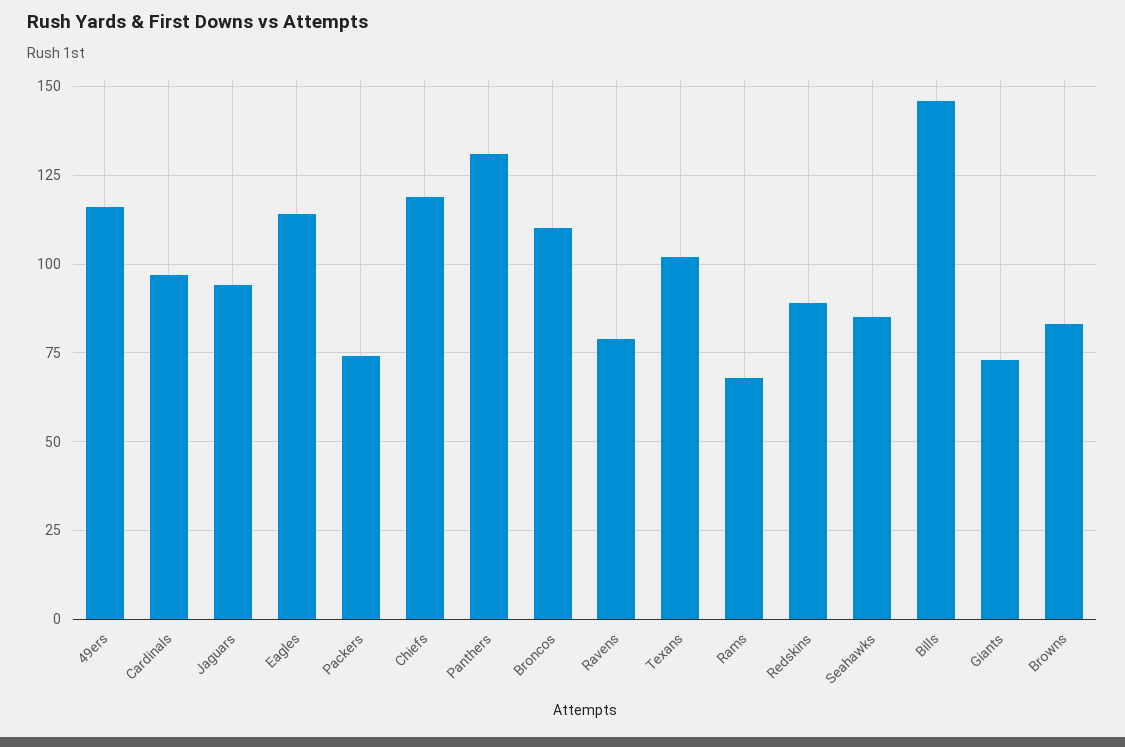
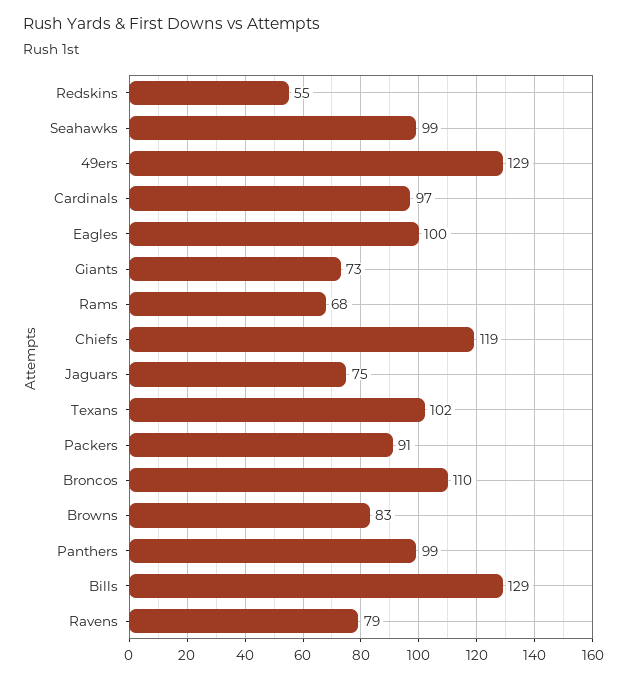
49ers: 115 -> 129
Jaguars: 95 -> 75
Eagles: 115 -> 100
Packers: 75 -> 91
Panthers: 130 -> 99
Redskins: 90 -> 55
Seahawks: 85 -> 99
Bills: 145 -> 129

